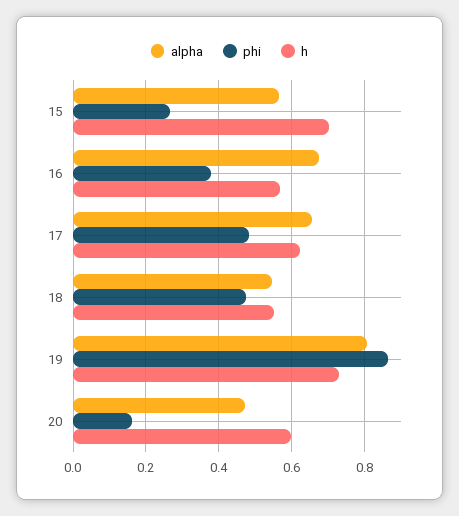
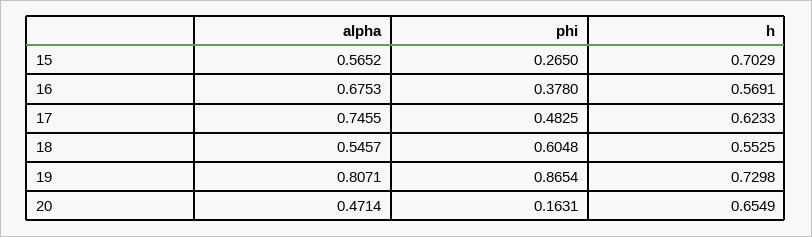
alpha, 17: 0.66 -> 0.7455
phi, 18: 0.48 -> 0.6048
h, 20: 0.6 -> 0.6549

